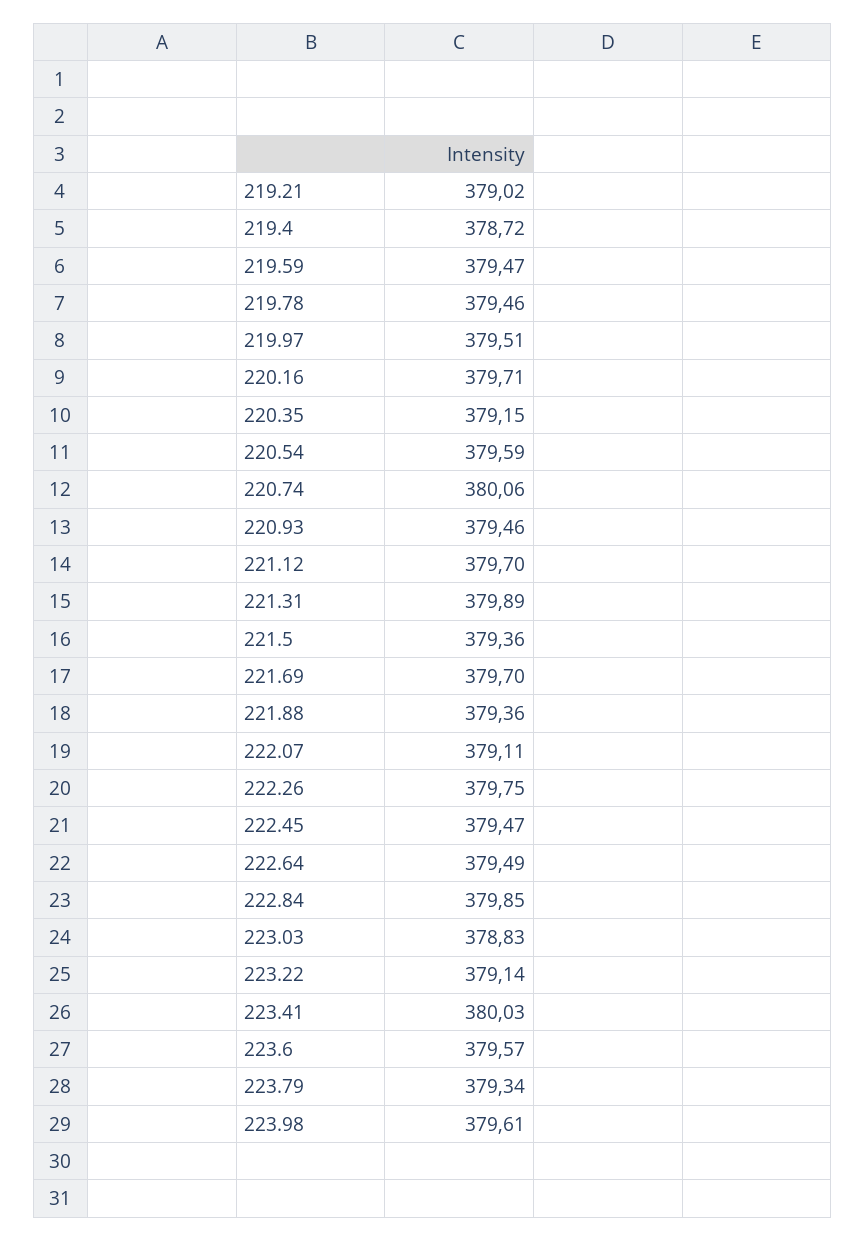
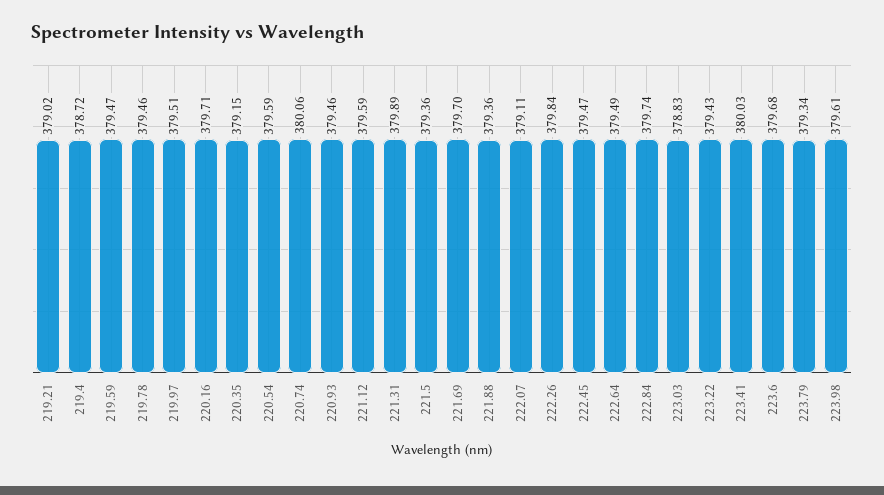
221.12: 379.7 -> 379.59
222.26: 379.75 -> 379.84
222.84: 379.85 -> 379.74
223.22: 379.14 -> 379.43
223.6: 379.57 -> 379.68

